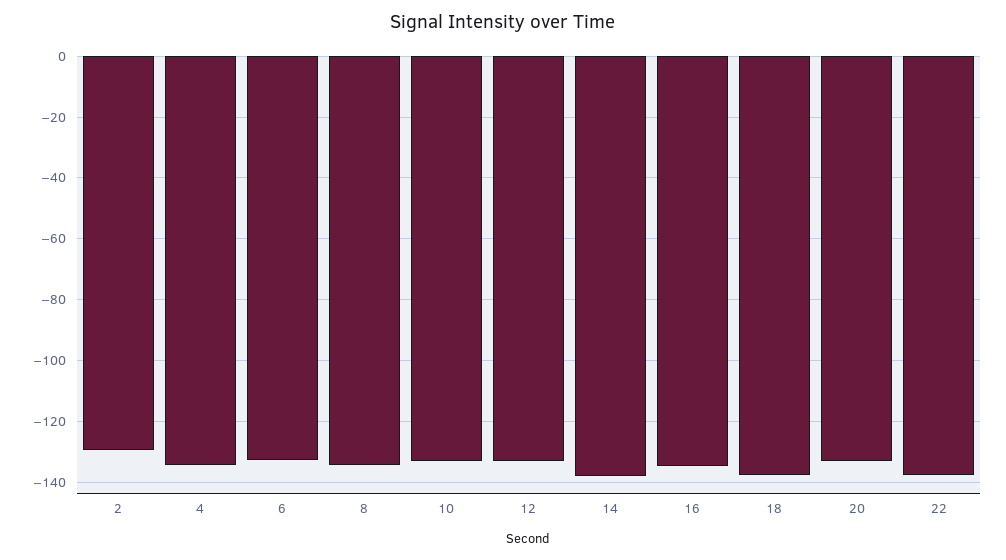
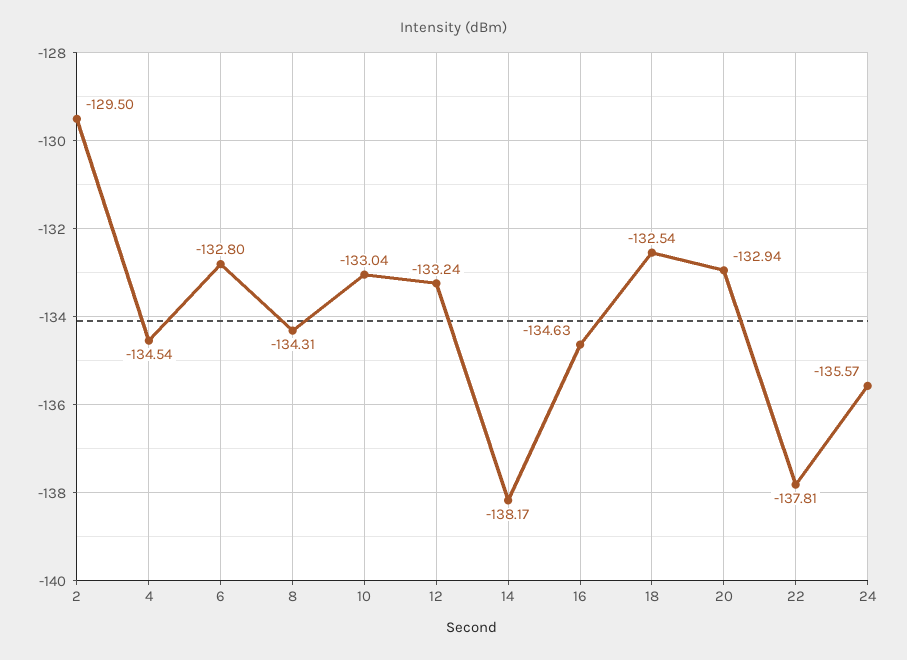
18: -138 -> -132.54
24: none -> -135.57

